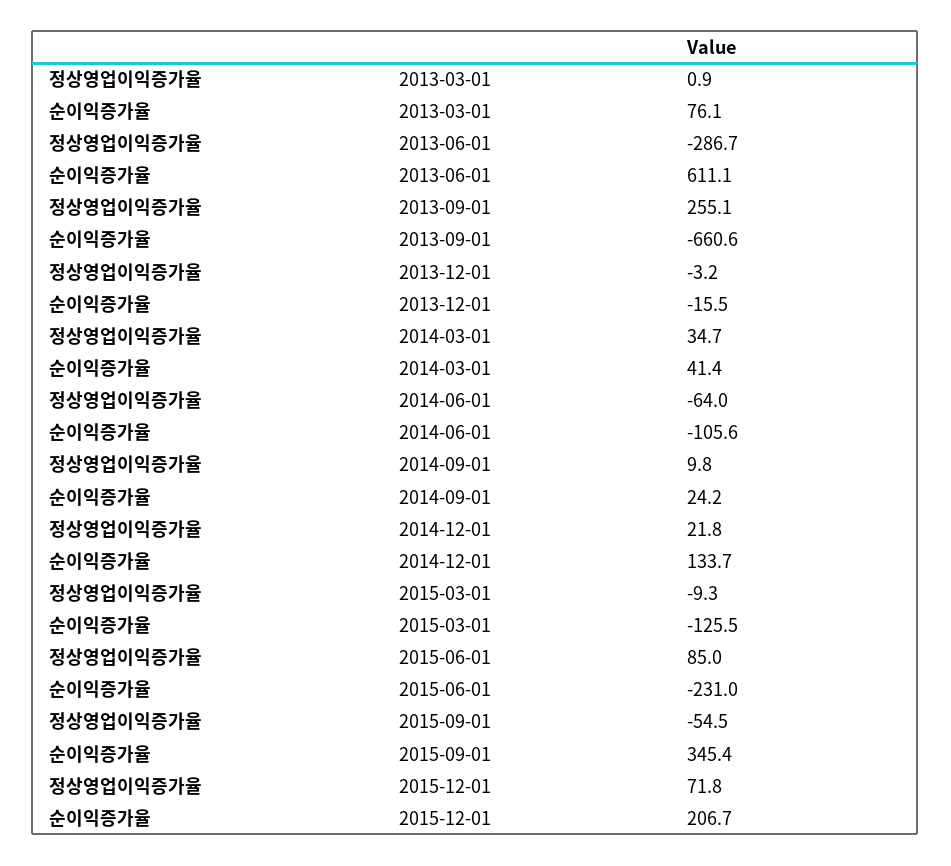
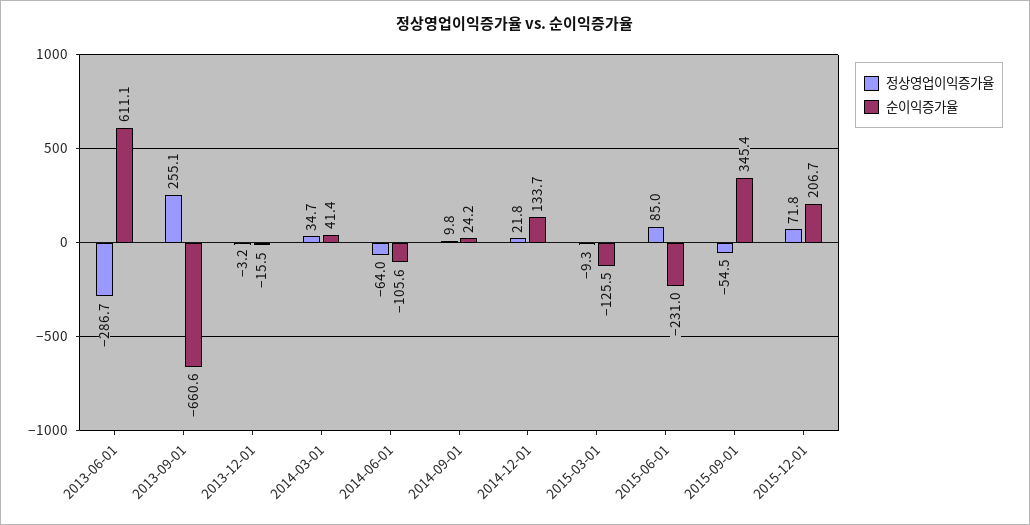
정상영업이익증가율, 2013-03-01: 0.9 -> none
순이익증가율, 2013-03-01: 76.1 -> none

